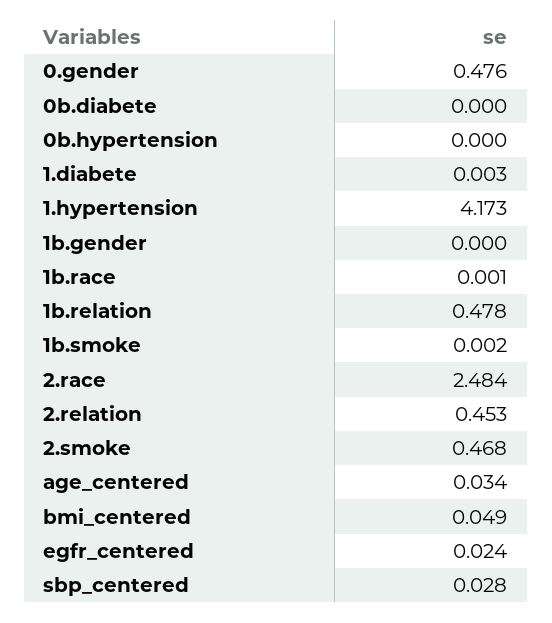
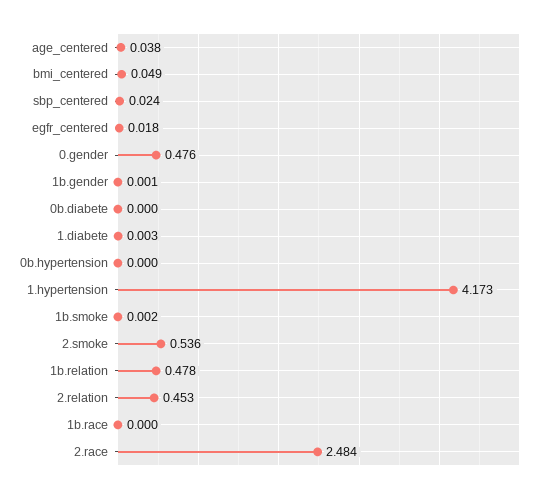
1b.gender: 0 -> 0.001
1b.race: 0.001 -> 0
2.smoke: 0.468 -> 0.536
age_centered: 0.034 -> 0.038
egfr_centered: 0.024 -> 0.018
sbp_centered: 0.028 -> 0.024

